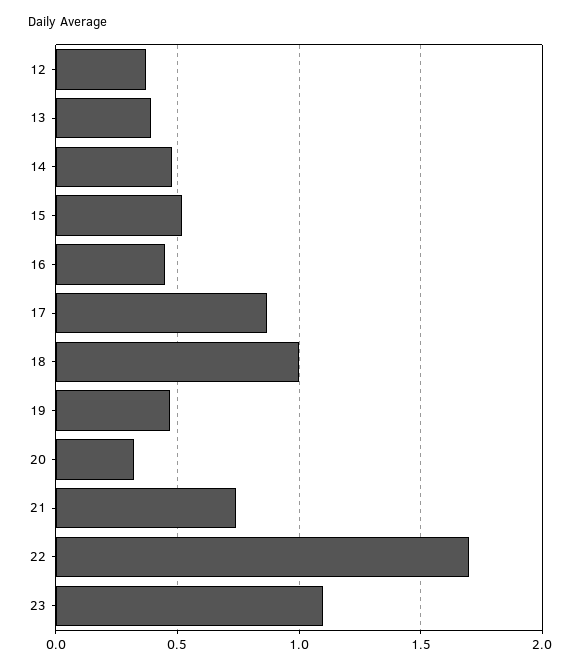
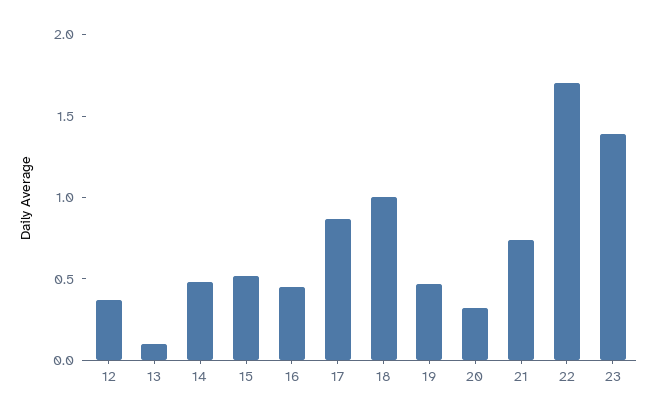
13: 0.4 -> 0.1
23: 1.1 -> 1.4

